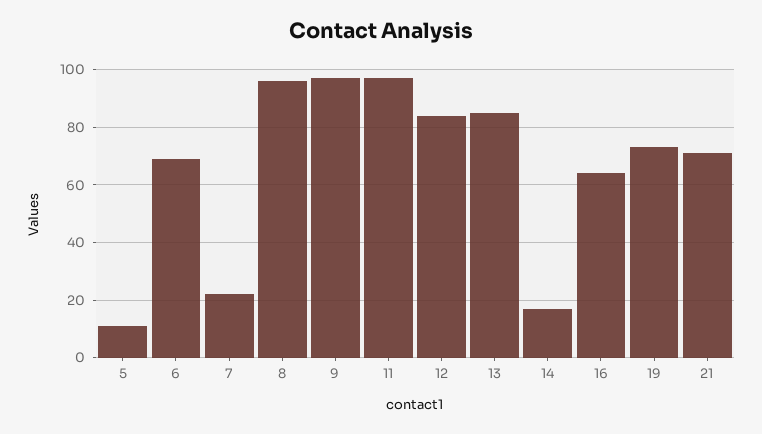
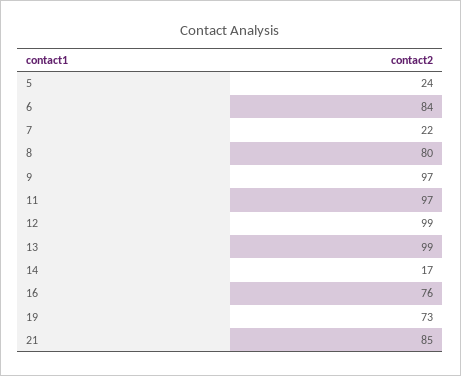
5: 10 -> 24
6: 70 -> 84
8: 95 -> 80
12: 85 -> 99
13: 85 -> 99
16: 65 -> 76
21: 70 -> 85

